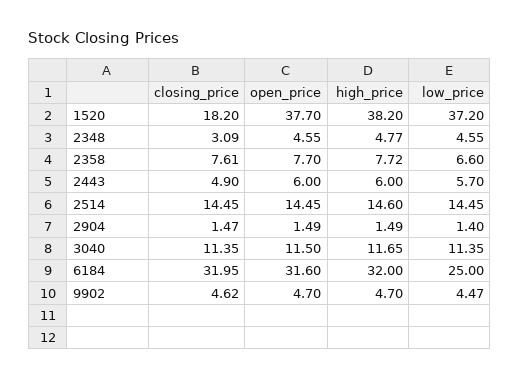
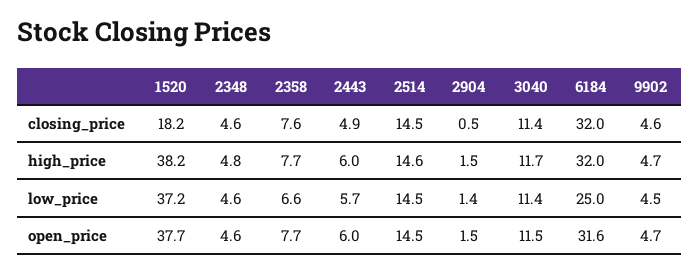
closing_price, 2348: 3.09 -> 4.6
closing_price, 2904: 1.47 -> 0.5

